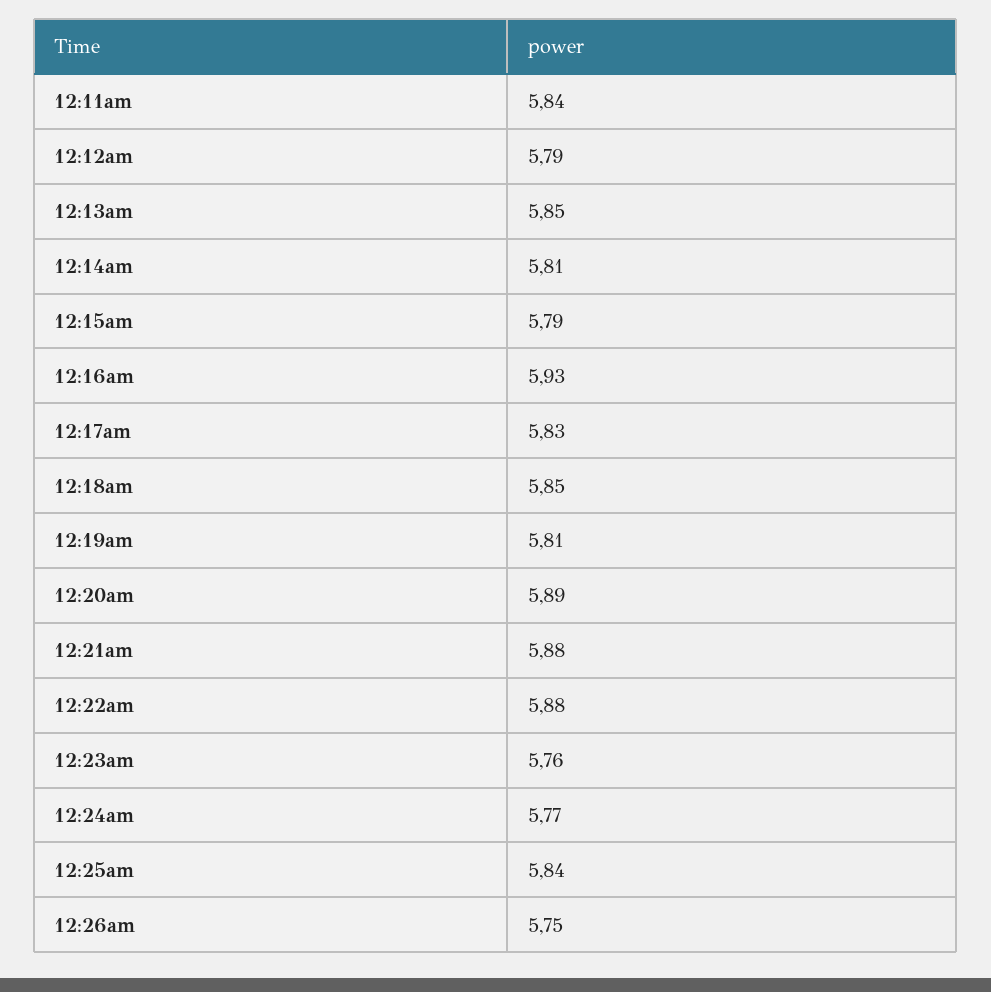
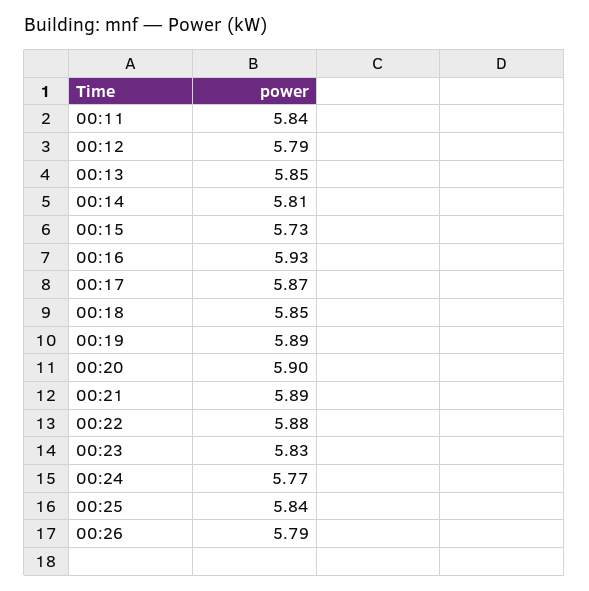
12:15am: 5.79 -> 5.73
12:17am: 5.83 -> 5.87
12:19am: 5.81 -> 5.89
12:20am: 5.89 -> 5.9
12:21am: 5.88 -> 5.89
12:23am: 5.76 -> 5.83
12:26am: 5.75 -> 5.79

